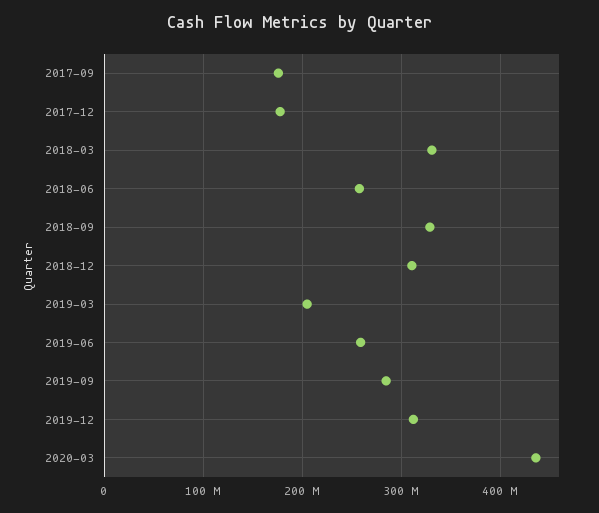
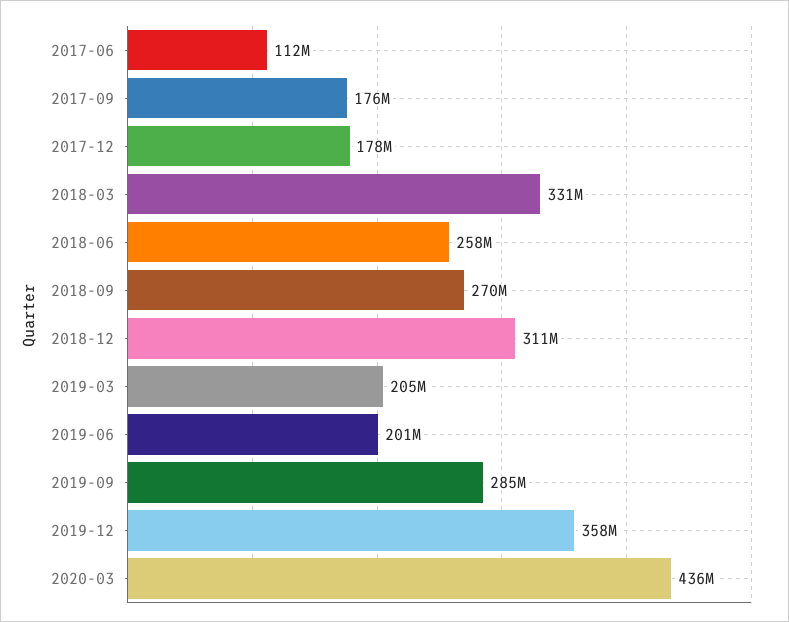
2018-09: 330000000 -> 270000000
2019-06: 260000000 -> 201000000
2019-12: 310000000 -> 358000000
2017-06: none -> 112000000

